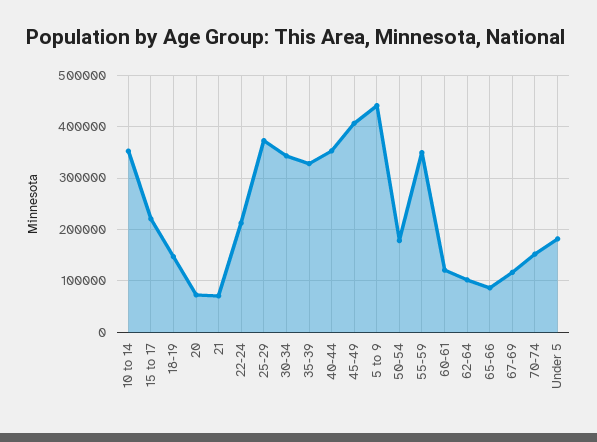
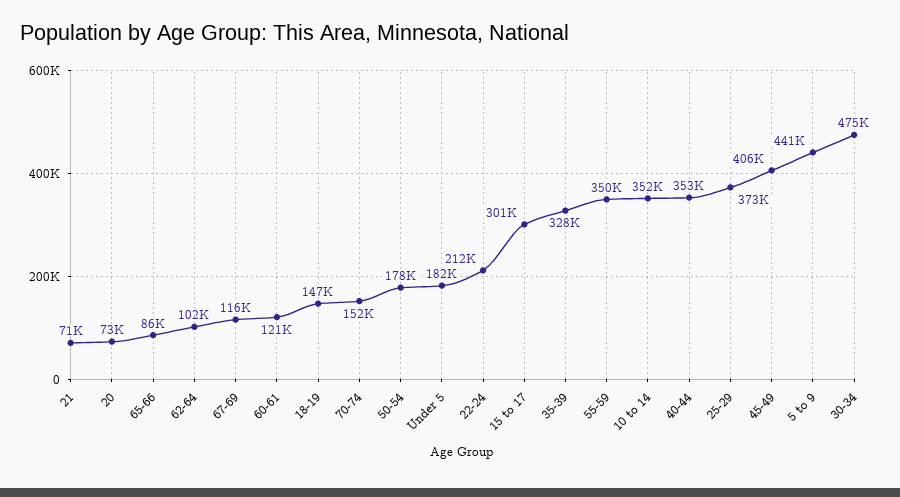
15 to 17: 220000 -> 301000
30-34: 340000 -> 475000

